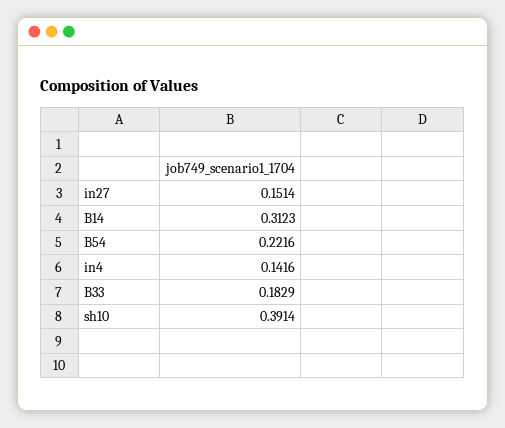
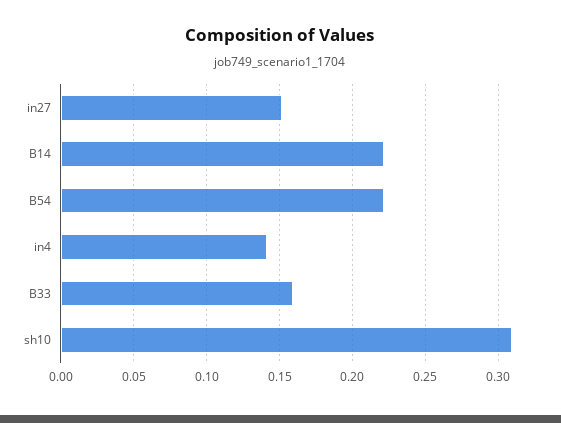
B14: 0.3123 -> 0.22
B33: 0.1829 -> 0.16
sh10: 0.3914 -> 0.31

